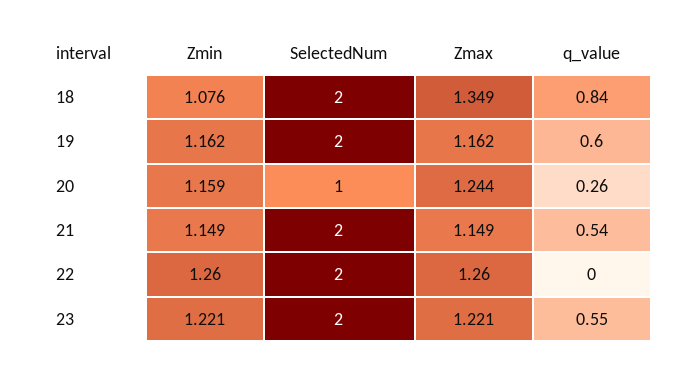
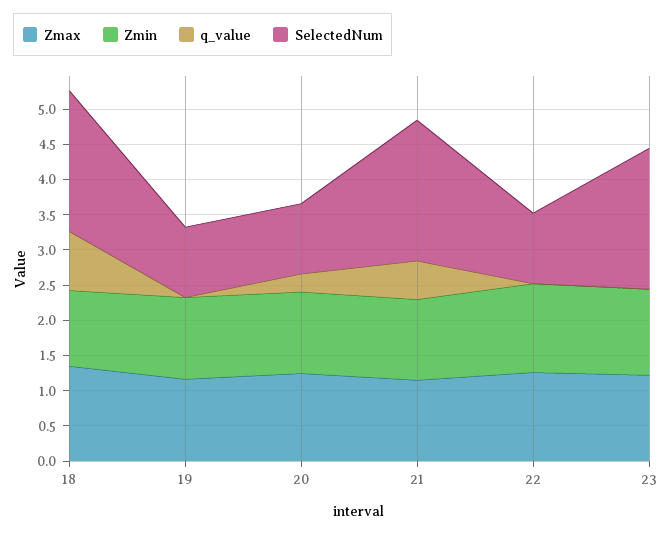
SelectedNum, 19: 2 -> 1
q_value, 19: 0.6 -> 0
SelectedNum, 22: 2 -> 1
q_value, 23: 0.55 -> 0

